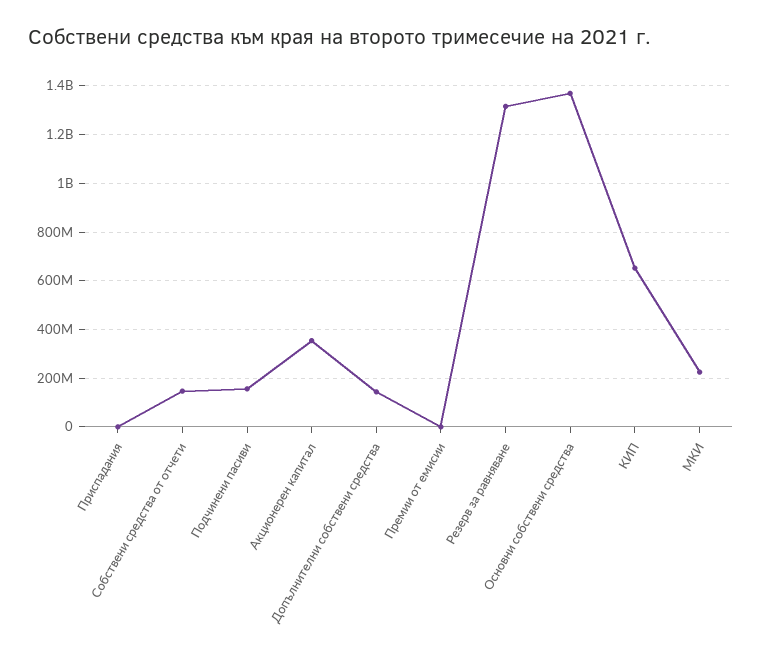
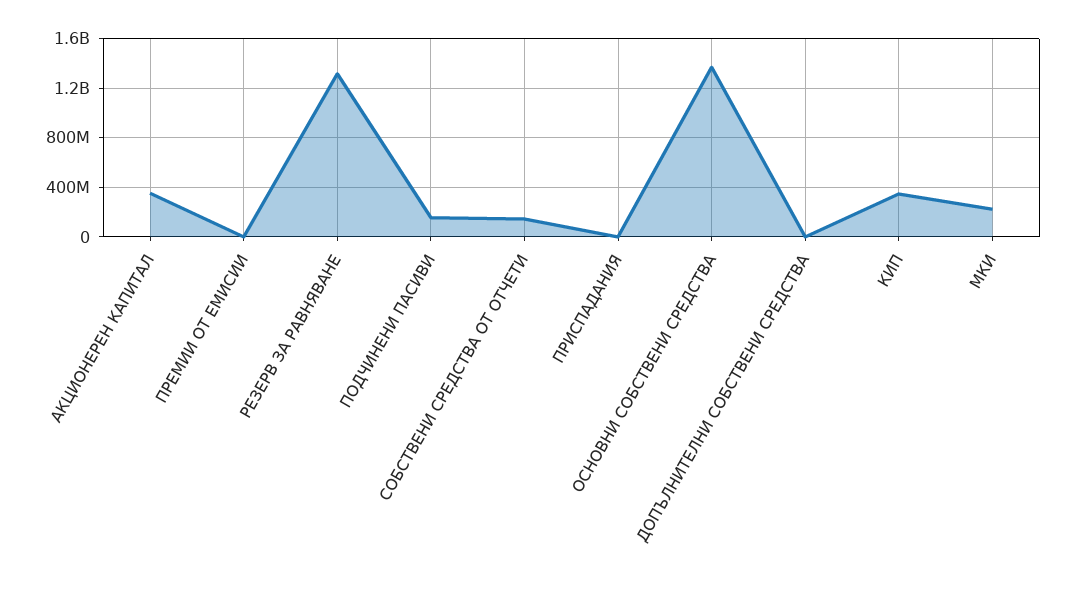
Допълнителни собствени средства: 150000000 -> 0
КИП: 650000000 -> 350000000

